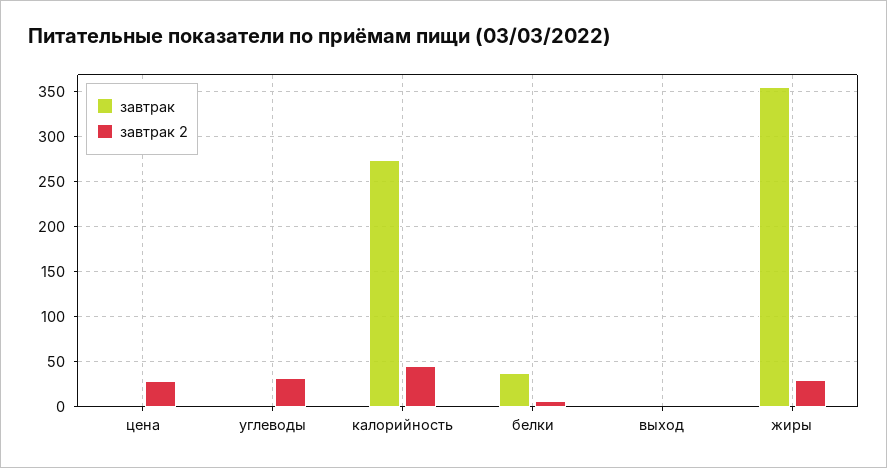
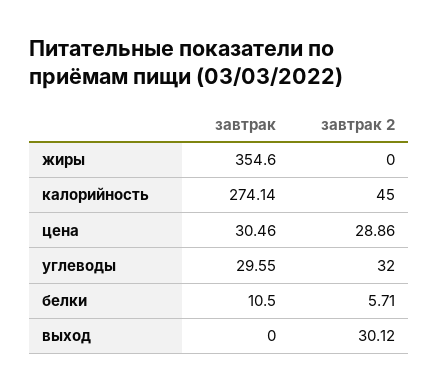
завтрак, цена: 0 -> 30.46
завтрак, углеводы: 0 -> 29.55
завтрак, белки: 40 -> 10.5
завтрак 2, выход: 0 -> 30.12
завтрак 2, жиры: 30 -> 0

